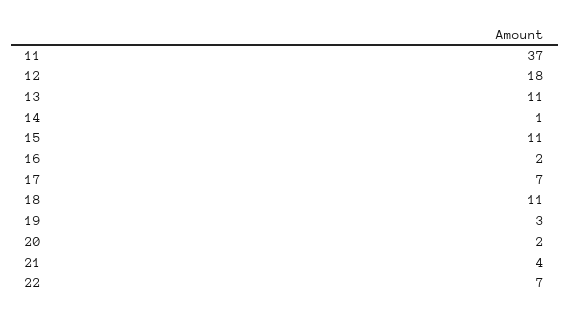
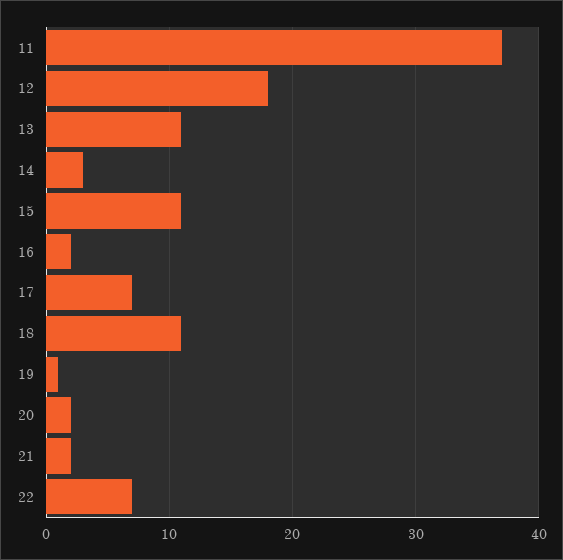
14: 1 -> 3
19: 3 -> 1
21: 4 -> 2

